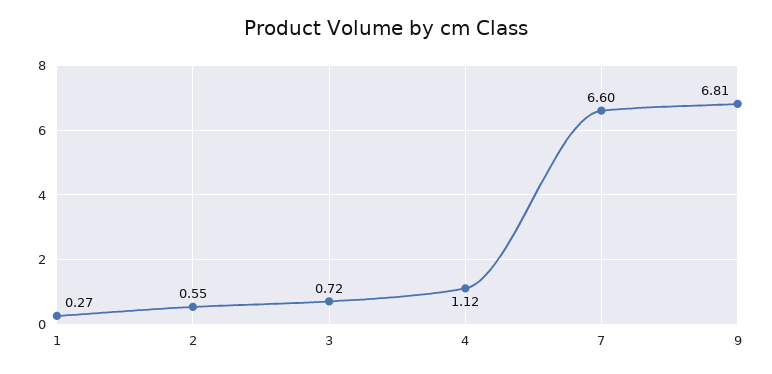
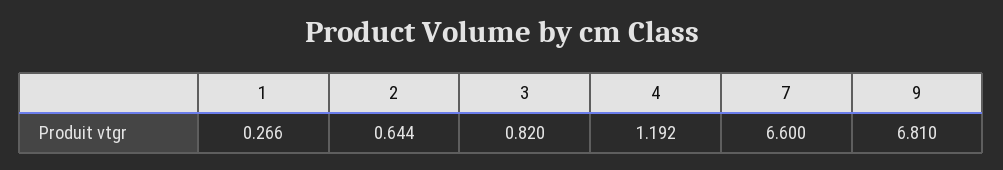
2: 0.55 -> 0.644
3: 0.72 -> 0.82
4: 1.12 -> 1.192

